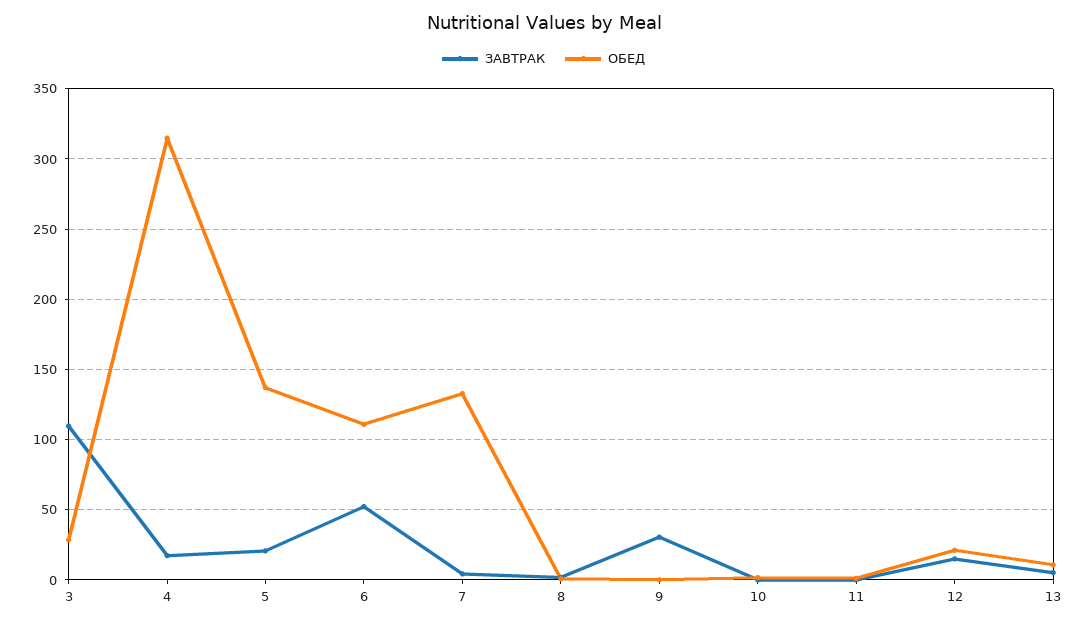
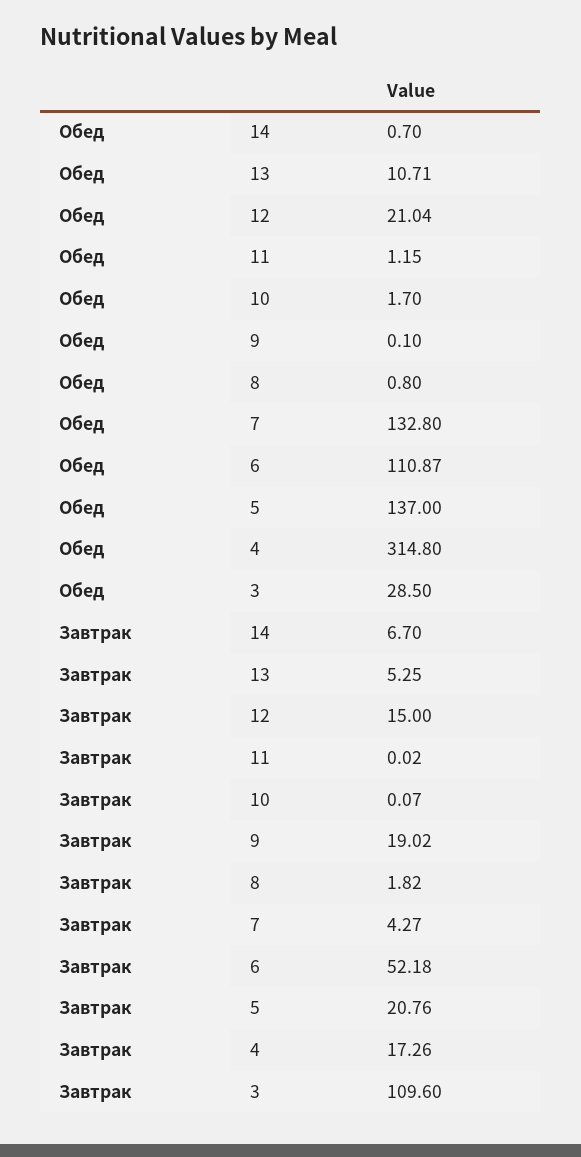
ЗАВТРАК, 9: 30 -> 19.02
ОБЕД, 14: none -> 0.7
ЗАВТРАК, 14: none -> 6.7

